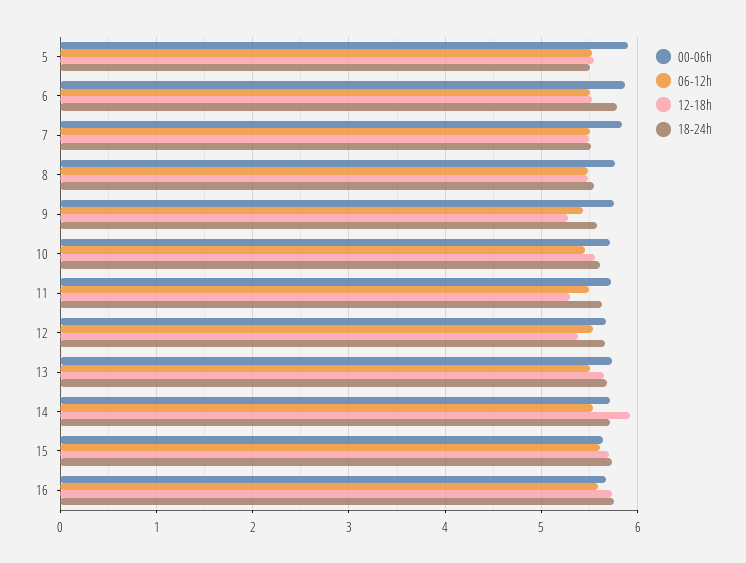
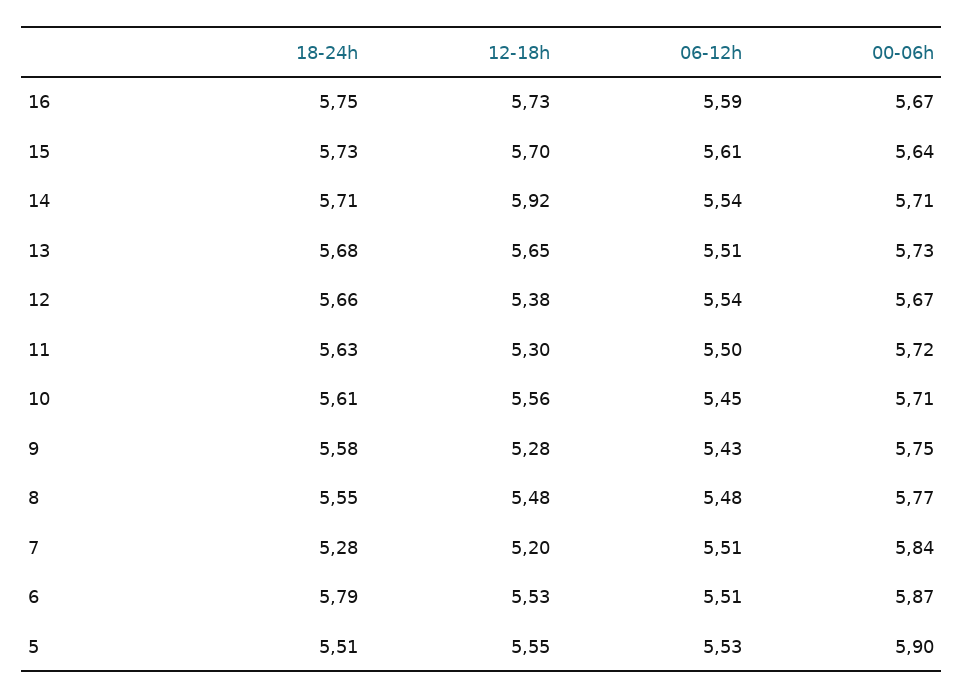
12-18h, 7: 5.5 -> 5.2
18-24h, 7: 5.5 -> 5.28

